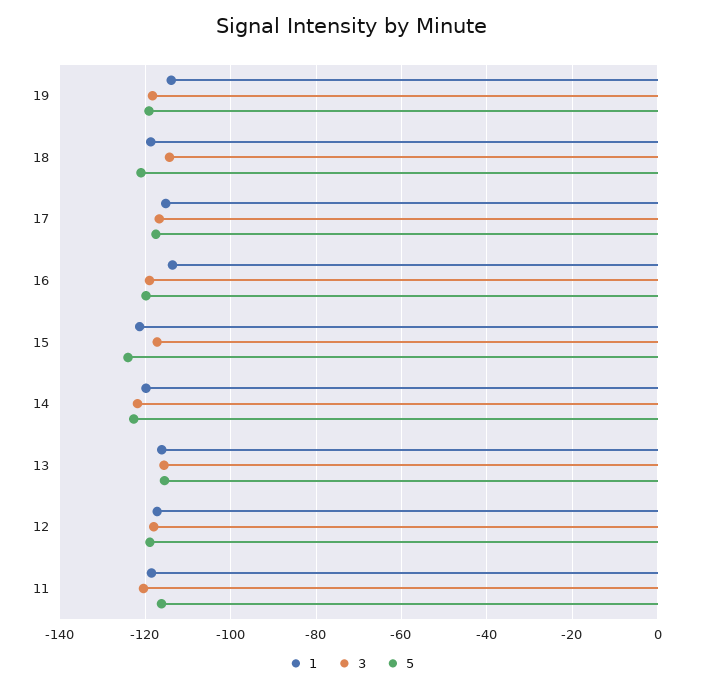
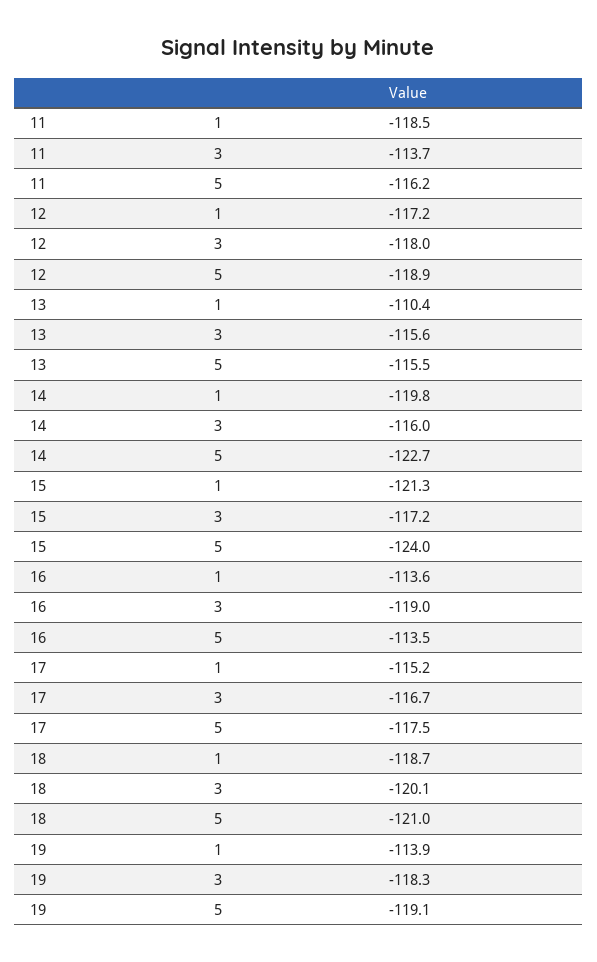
3, 18: -114 -> -120.1
5, 16: -120 -> -113.5
3, 14: -122 -> -116
1, 13: -116 -> -110.4
3, 11: -120 -> -113.7

